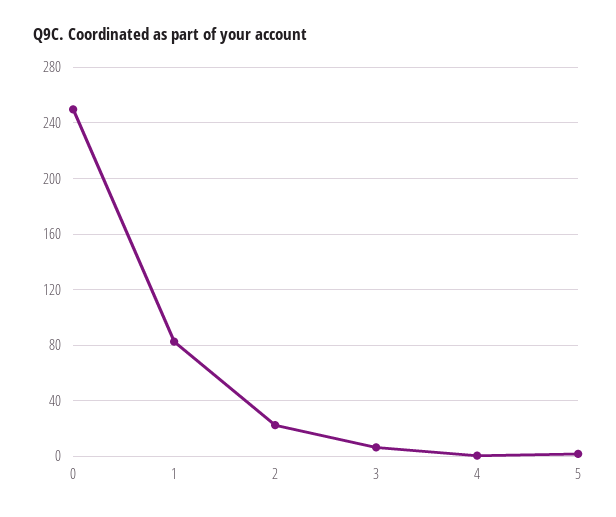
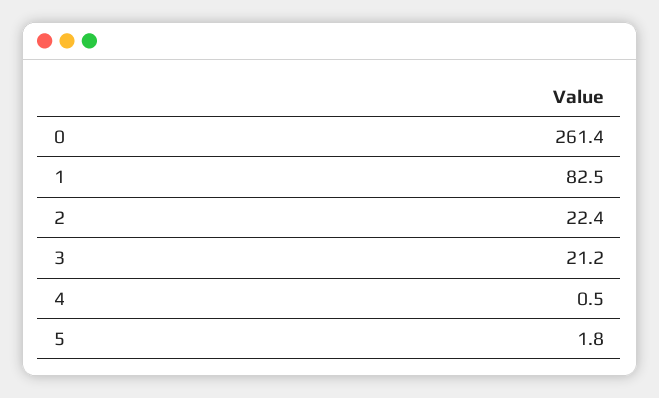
0: 250 -> 261.4
3: 5 -> 21.2

